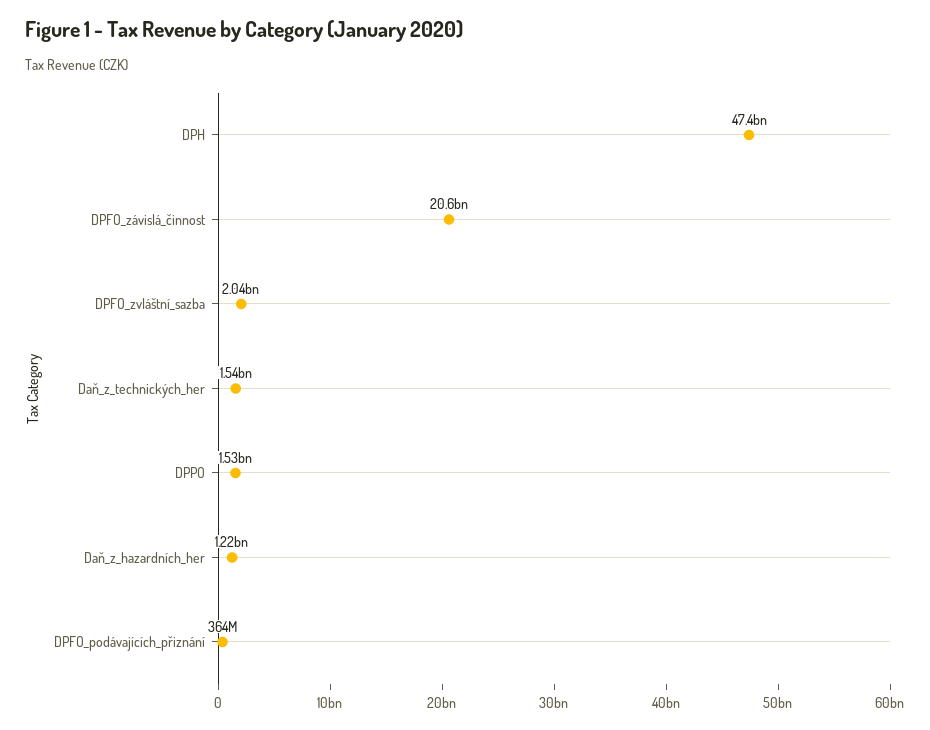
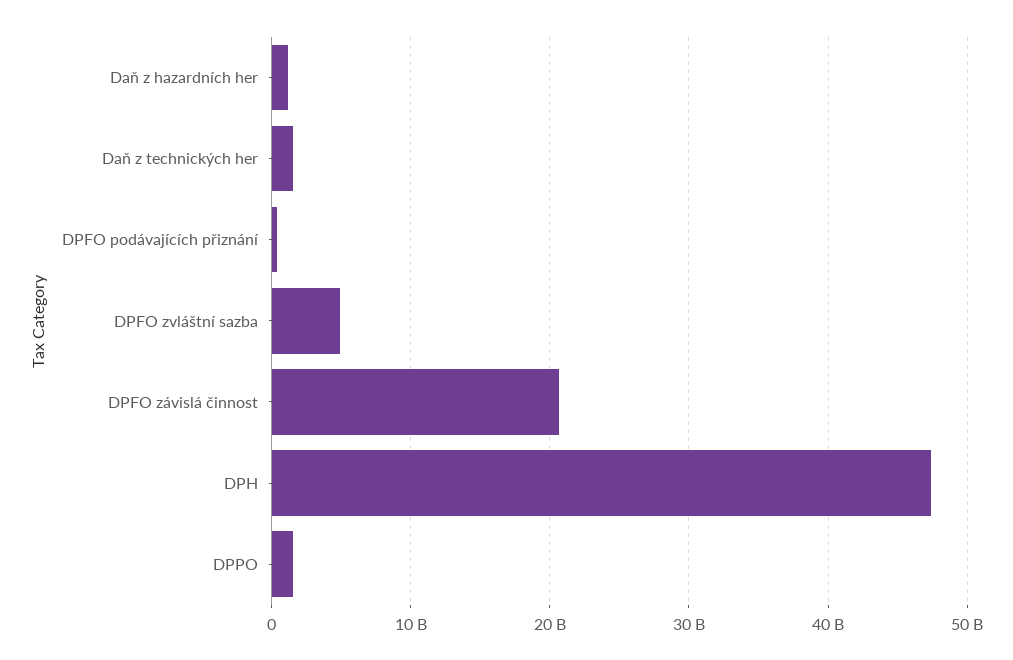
DPFO_zvláštní_sazba: 2040000000 -> 5000000000

